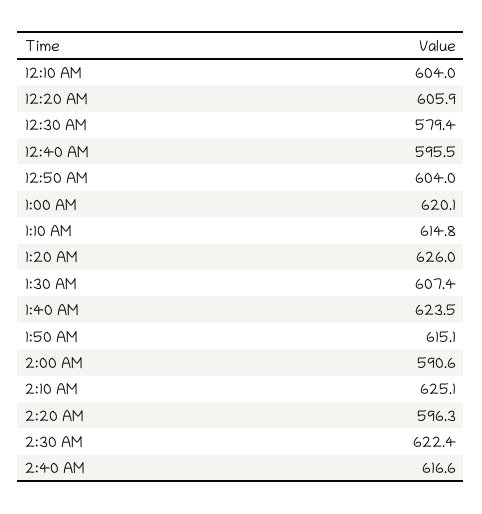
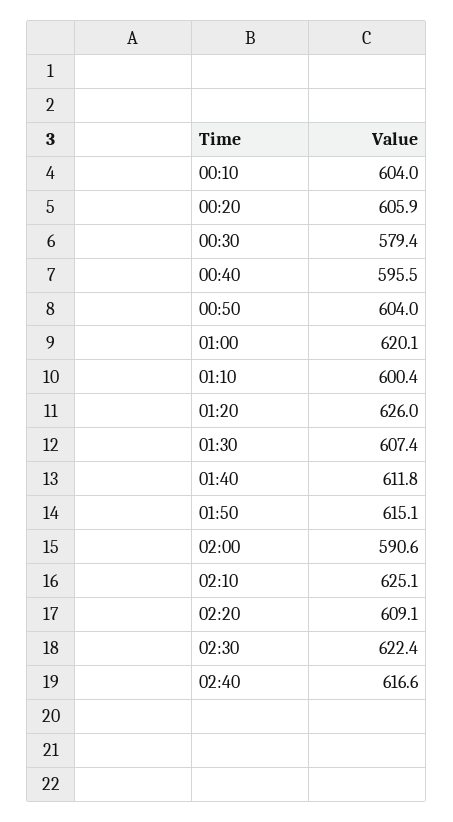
1:10 AM: 614.8 -> 600.4
1:40 AM: 623.5 -> 611.8
2:20 AM: 596.3 -> 609.1

